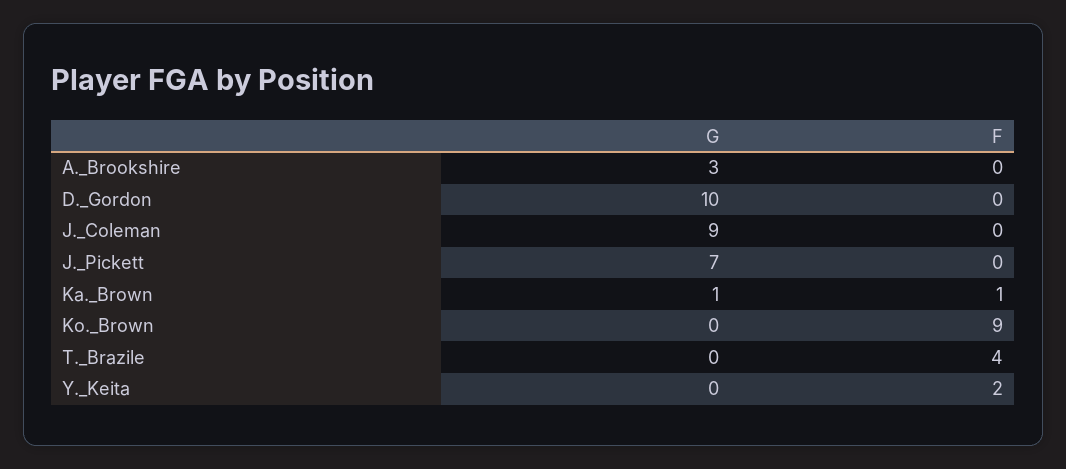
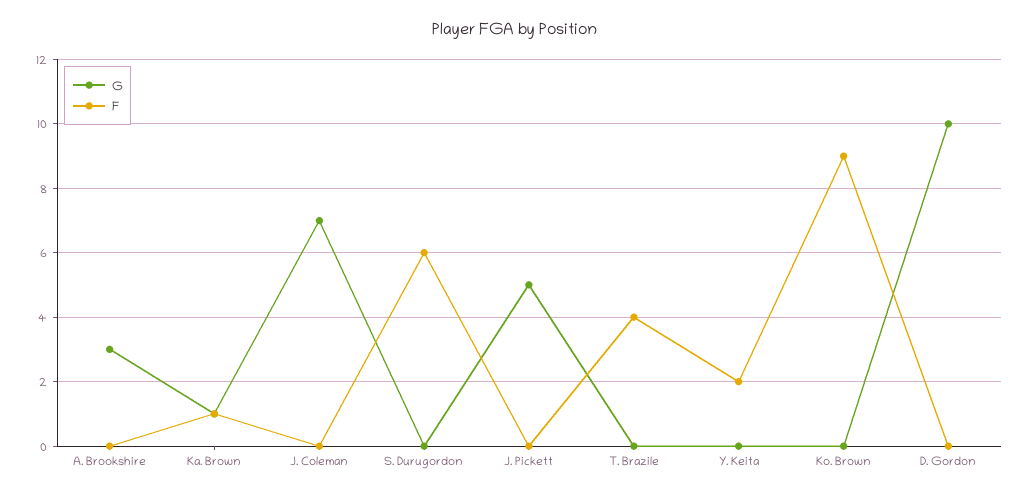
G, J._Coleman: 9 -> 7
G, J._Pickett: 7 -> 5
G, S. Durugordon: none -> 0
F, S. Durugordon: none -> 6

